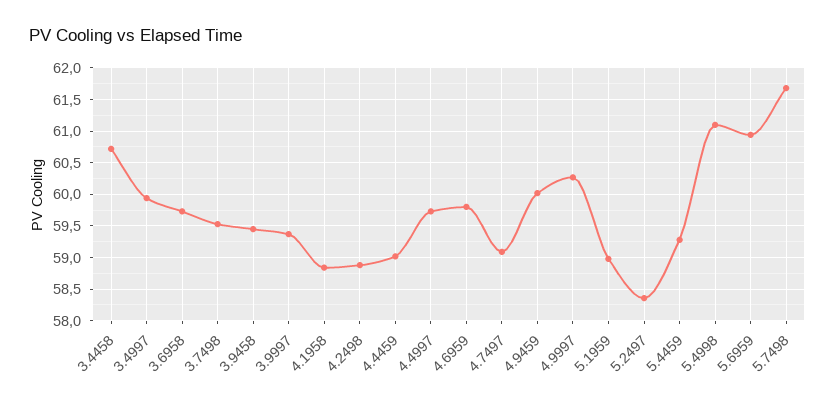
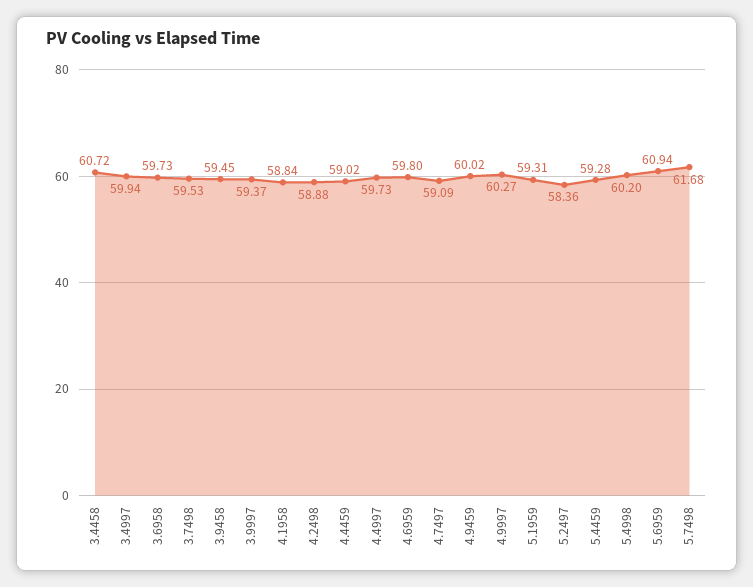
5.1959: 59 -> 59.31
5.4998: 61.1 -> 60.2

